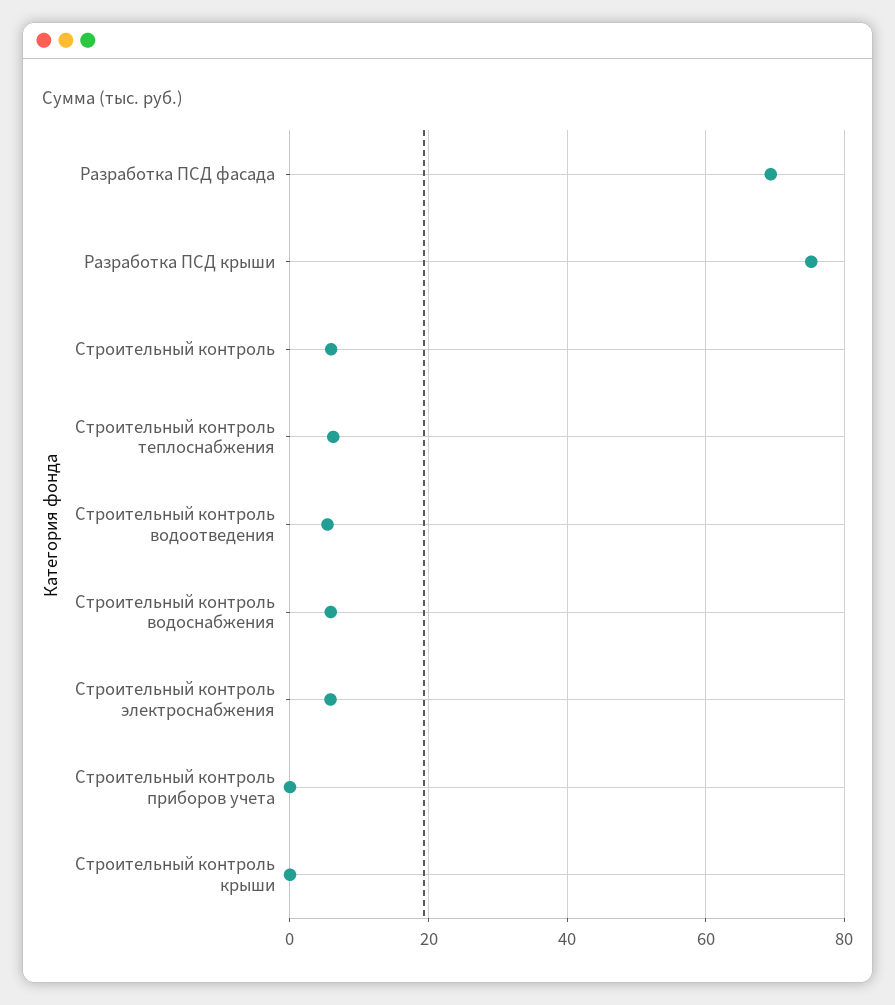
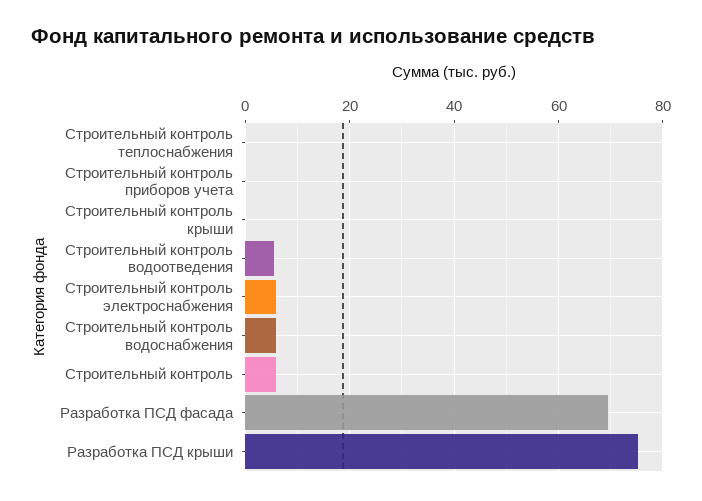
Строительный контроль теплоснабжения: 6 -> 0

